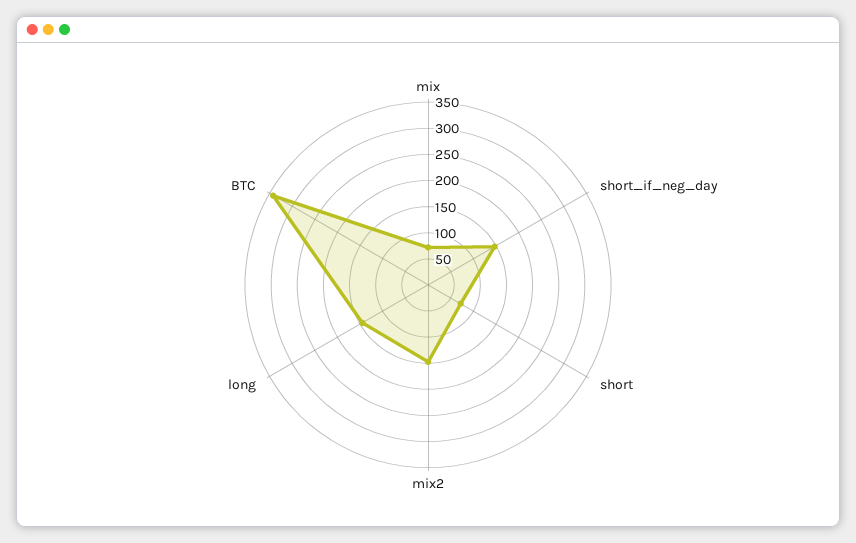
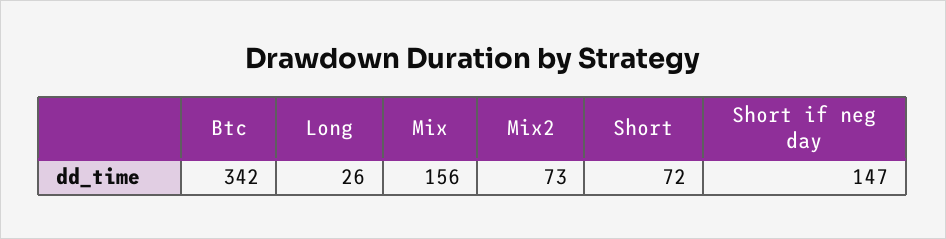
mix: 75 -> 156
mix2: 150 -> 73
long: 150 -> 26

